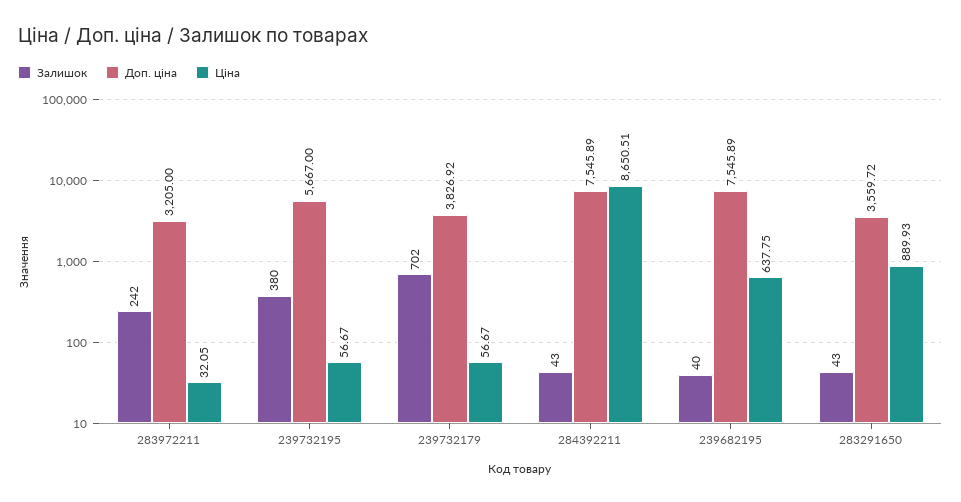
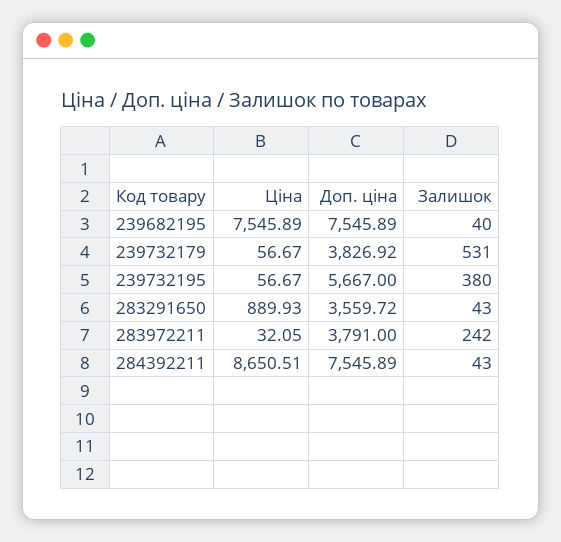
Доп. ціна, 283972211: 3205 -> 3791
Залишок, 239732179: 702 -> 531
Ціна, 239682195: 637.75 -> 7545.89

